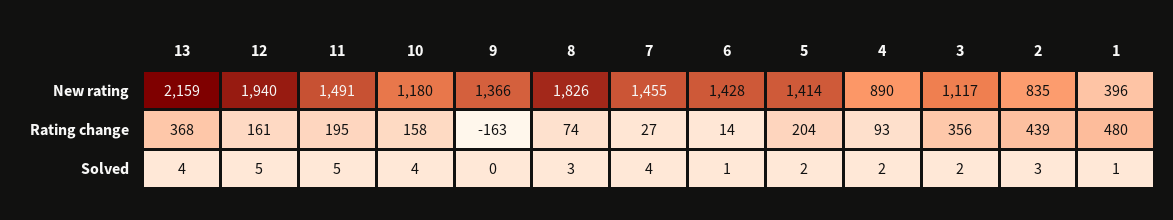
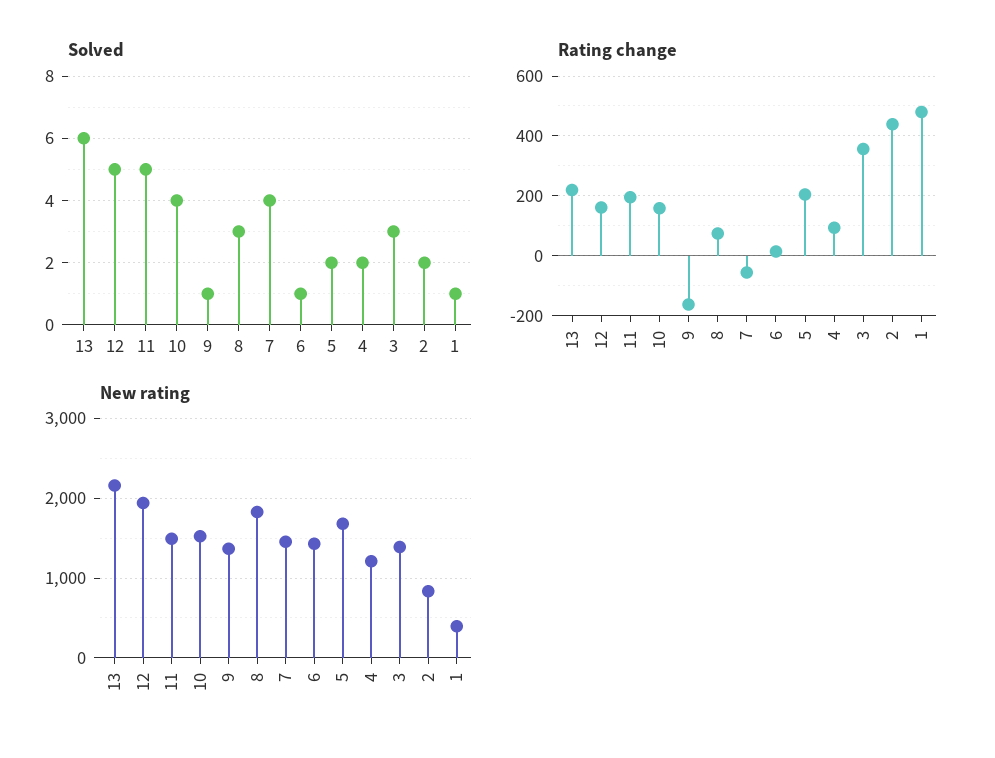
New rating, 10: 1180 -> 1500
New rating, 5: 1414 -> 1700
New rating, 4: 890 -> 1200
New rating, 3: 1117 -> 1400
Rating change, 13: 368 -> 225
Rating change, 7: 27 -> -50
Solved, 13: 4 -> 6
Solved, 9: 0 -> 1
Solved, 3: 2 -> 3
Solved, 2: 3 -> 2

